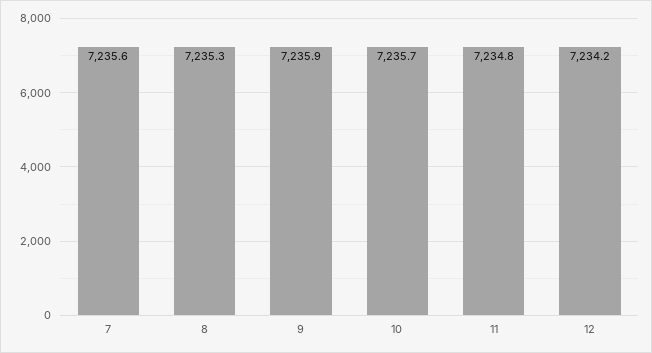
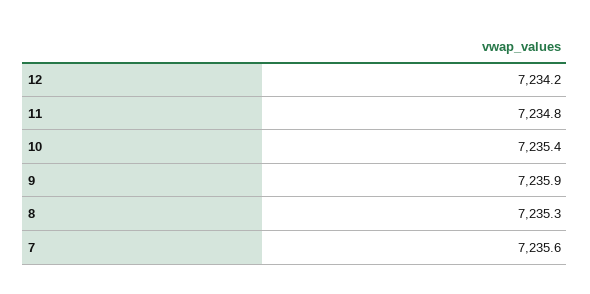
10: 7235.7 -> 7235.4

